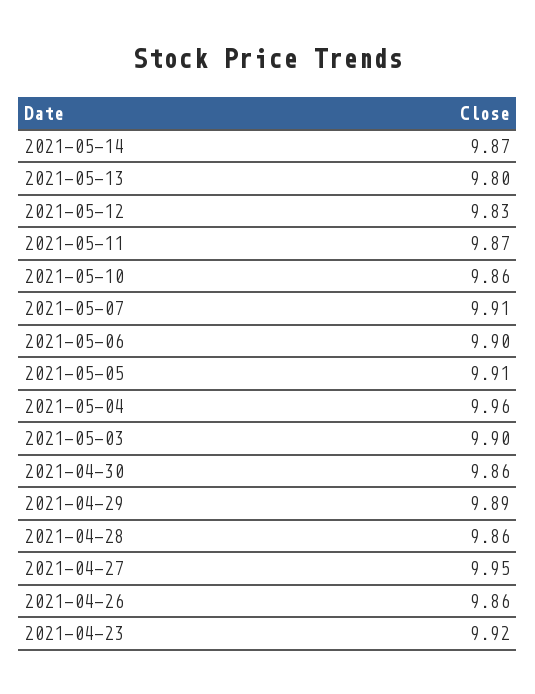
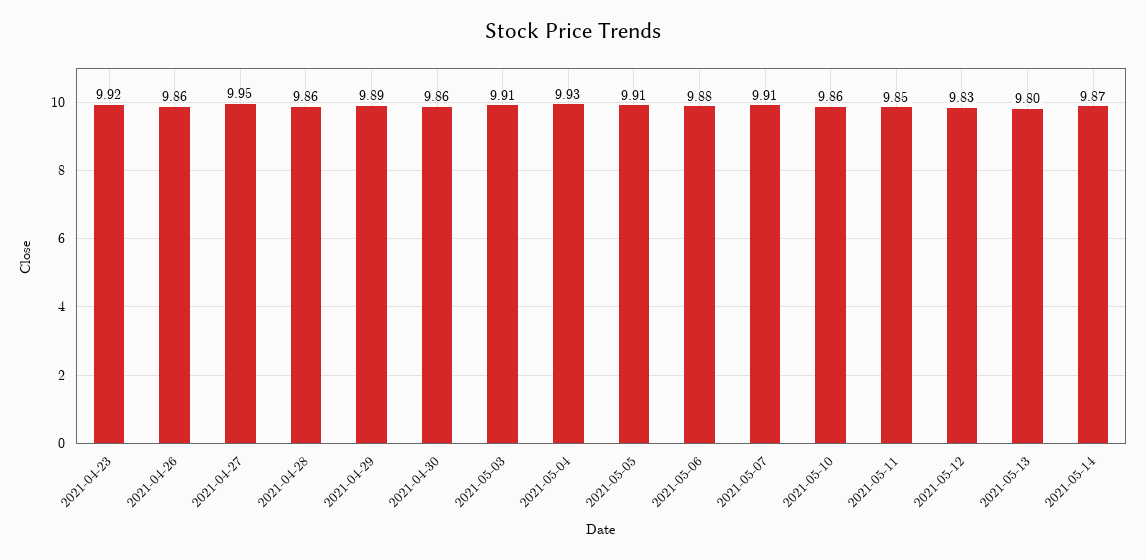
2021-05-11: 9.87 -> 9.85
2021-05-06: 9.9 -> 9.88
2021-05-04: 9.96 -> 9.93
2021-05-03: 9.9 -> 9.91

